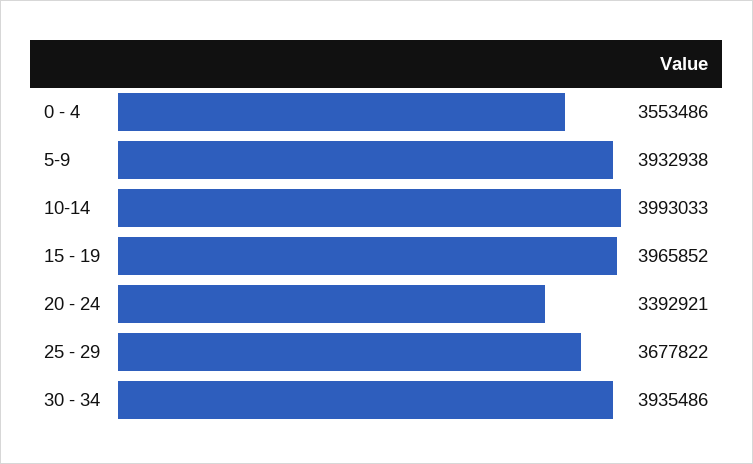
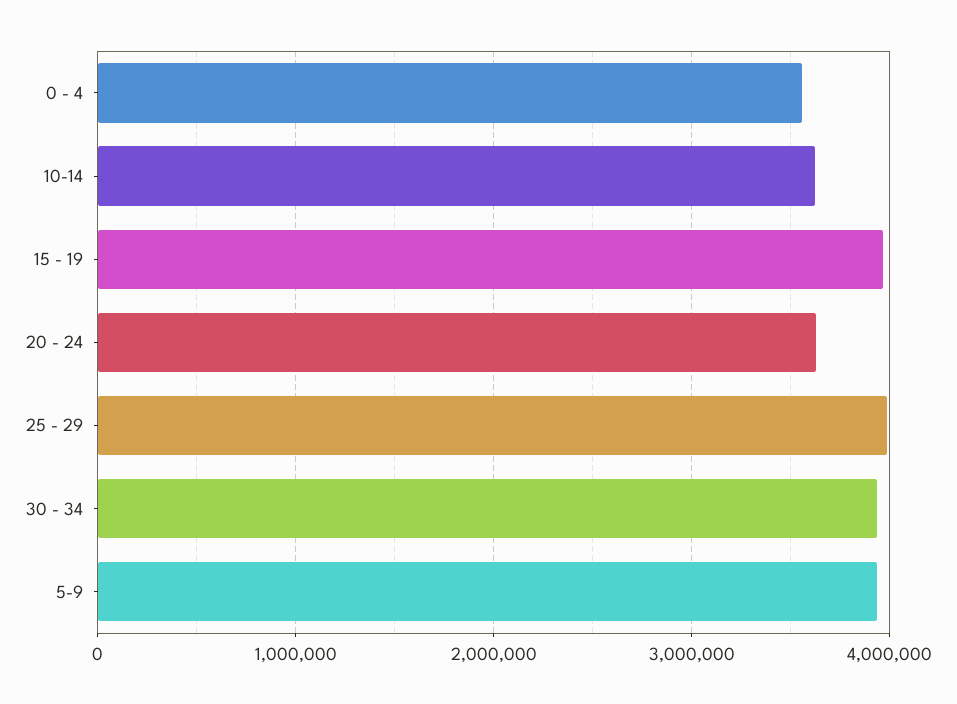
10-14: 3993033 -> 3600000
20 - 24: 3392921 -> 3600000
25 - 29: 3677822 -> 4000000

